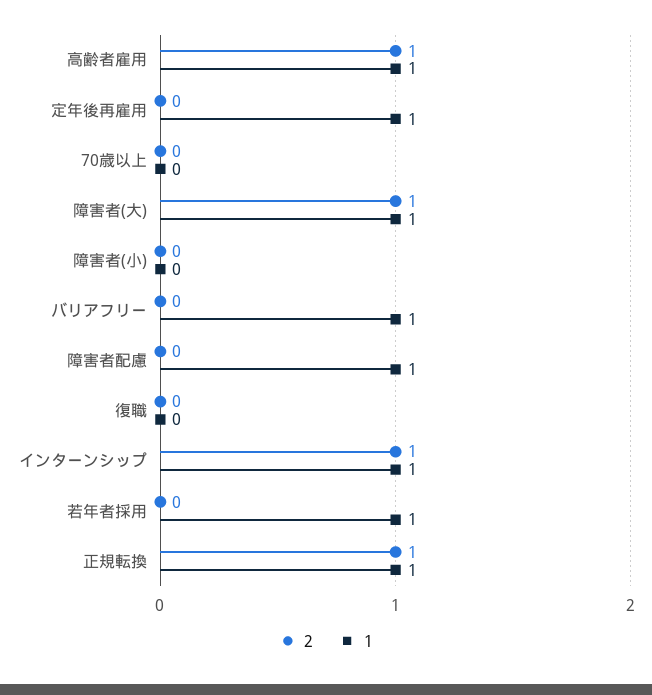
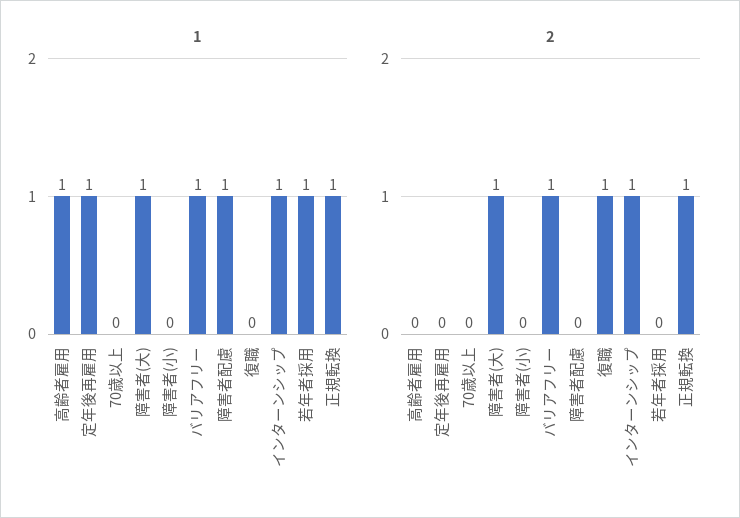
2, 高齢者雇用: 1 -> 0
2, バリアフリー: 0 -> 1
2, 復職: 0 -> 1

